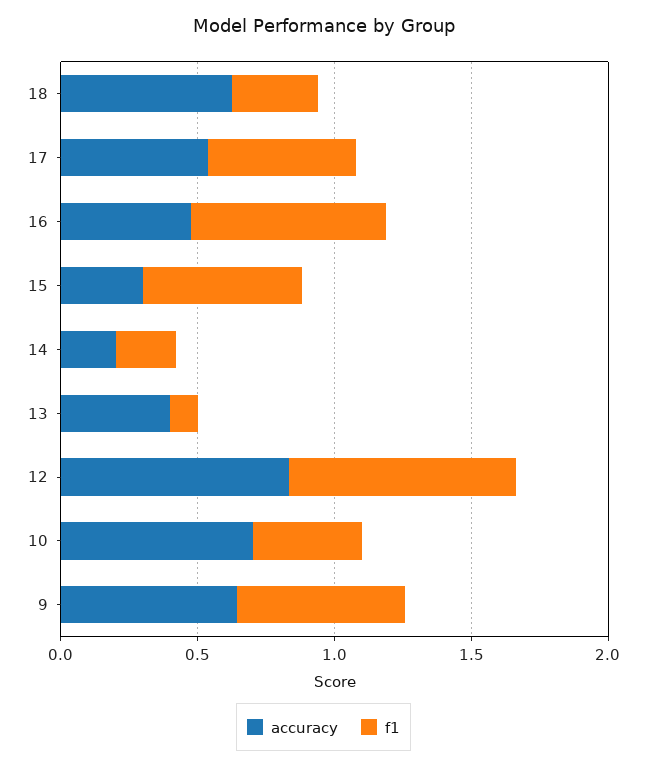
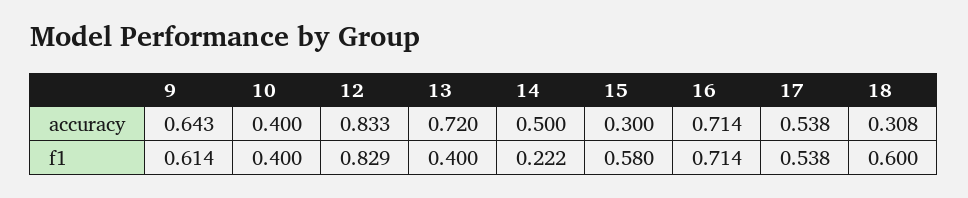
accuracy, 18: 0.6 -> 0.308
f1, 18: 0.3 -> 0.6
accuracy, 16: 0.5 -> 0.714
accuracy, 14: 0.2 -> 0.5
accuracy, 13: 0.4 -> 0.72
f1, 13: 0.1 -> 0.4
accuracy, 10: 0.7 -> 0.4

